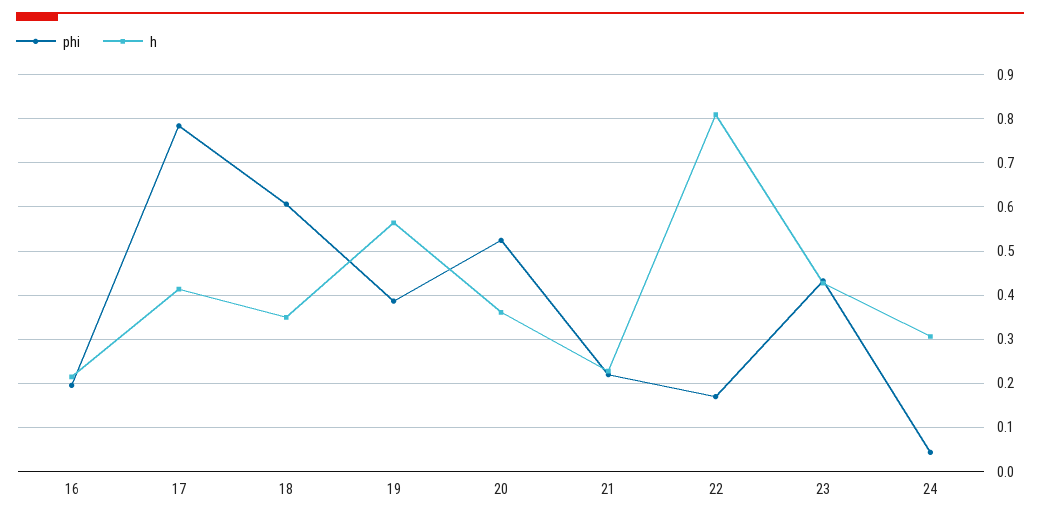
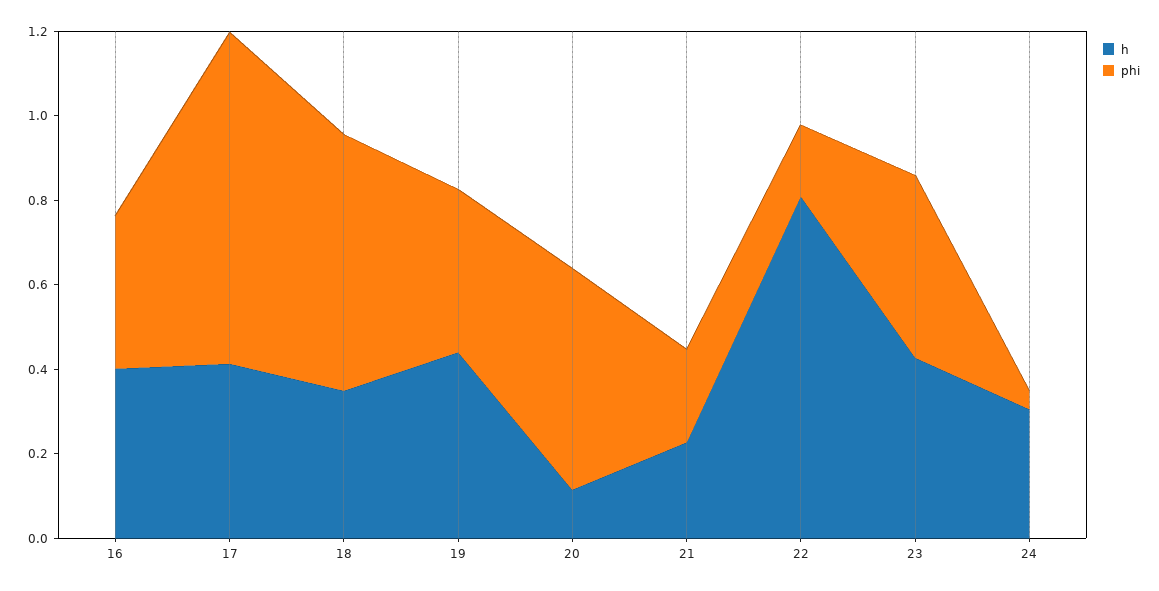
phi, 16: 0.2 -> 0.35
h, 16: 0.22 -> 0.4
h, 19: 0.56 -> 0.45
h, 20: 0.36 -> 0.1

